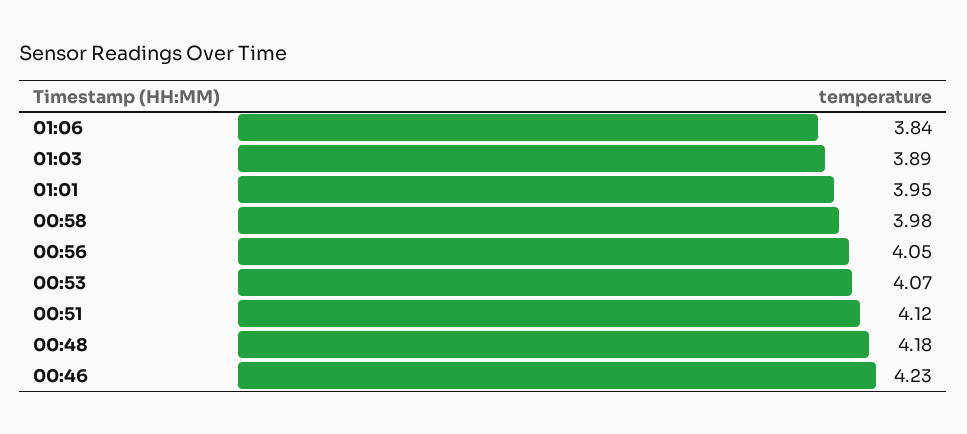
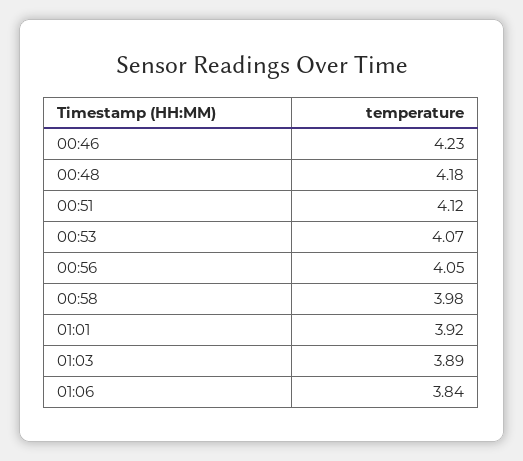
01:01: 3.95 -> 3.92

